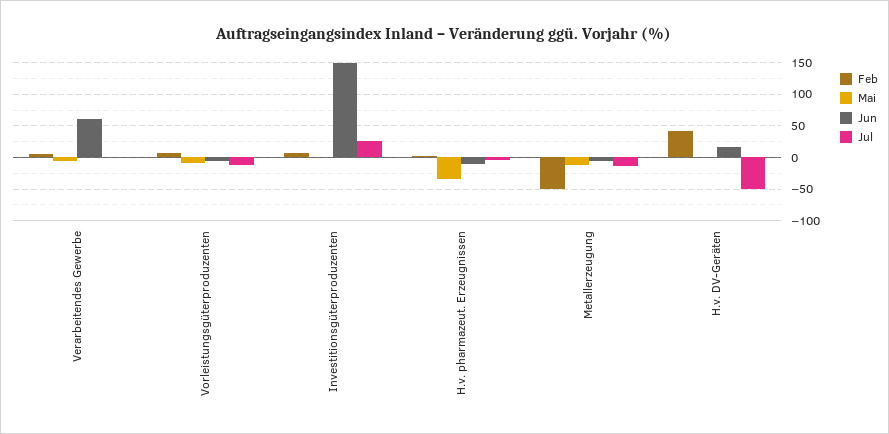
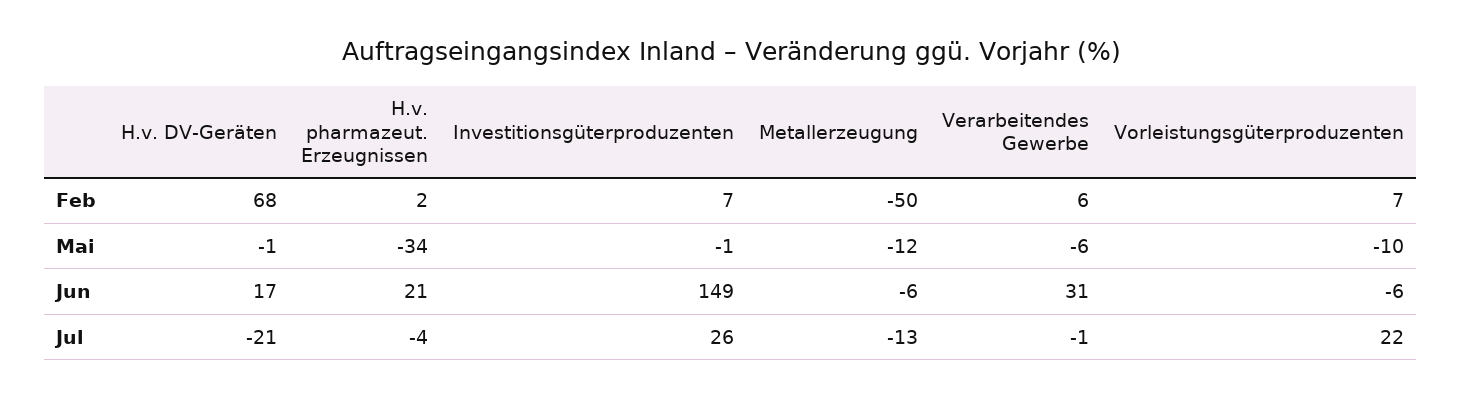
Jun, Verarbeitendes Gewerbe: 60 -> 31
Jul, Vorleistungsgüterproduzenten: -10 -> 22
Jun, H.v. pharmazeut. Erzeugnissen: -10 -> 21
Feb, H.v. DV-Geräten: 40 -> 68
Jul, H.v. DV-Geräten: -50 -> -21

